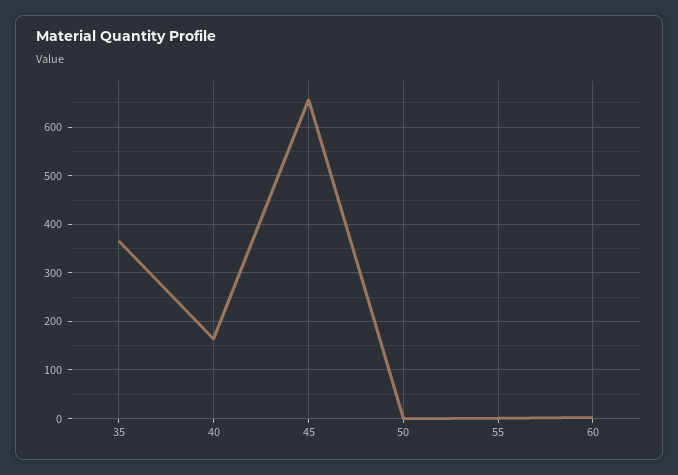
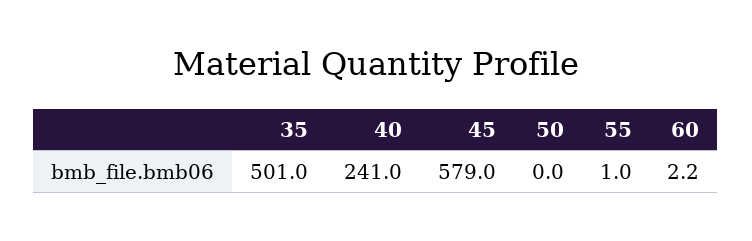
35: 360 -> 501
40: 160 -> 241
45: 660 -> 579

